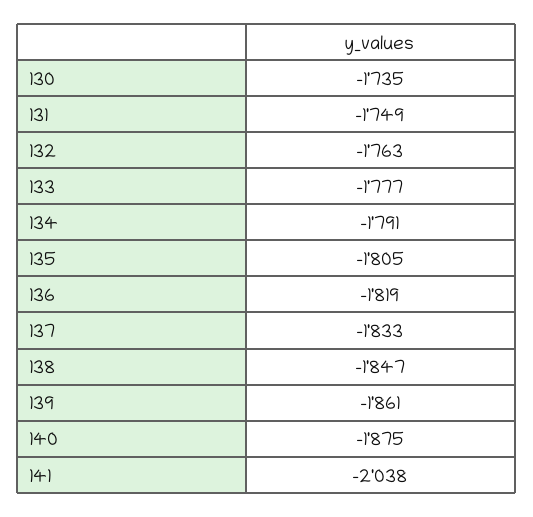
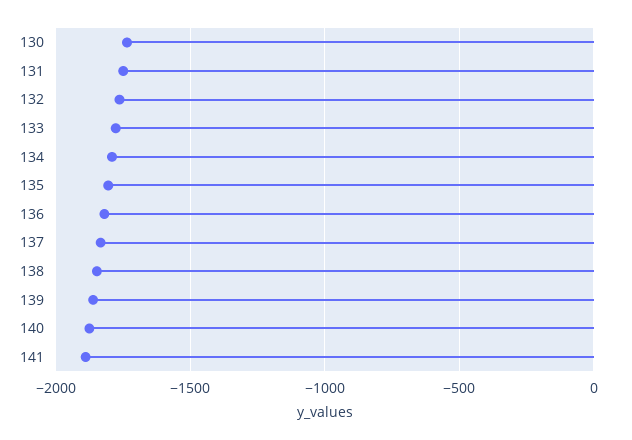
141: -2038 -> -1900

